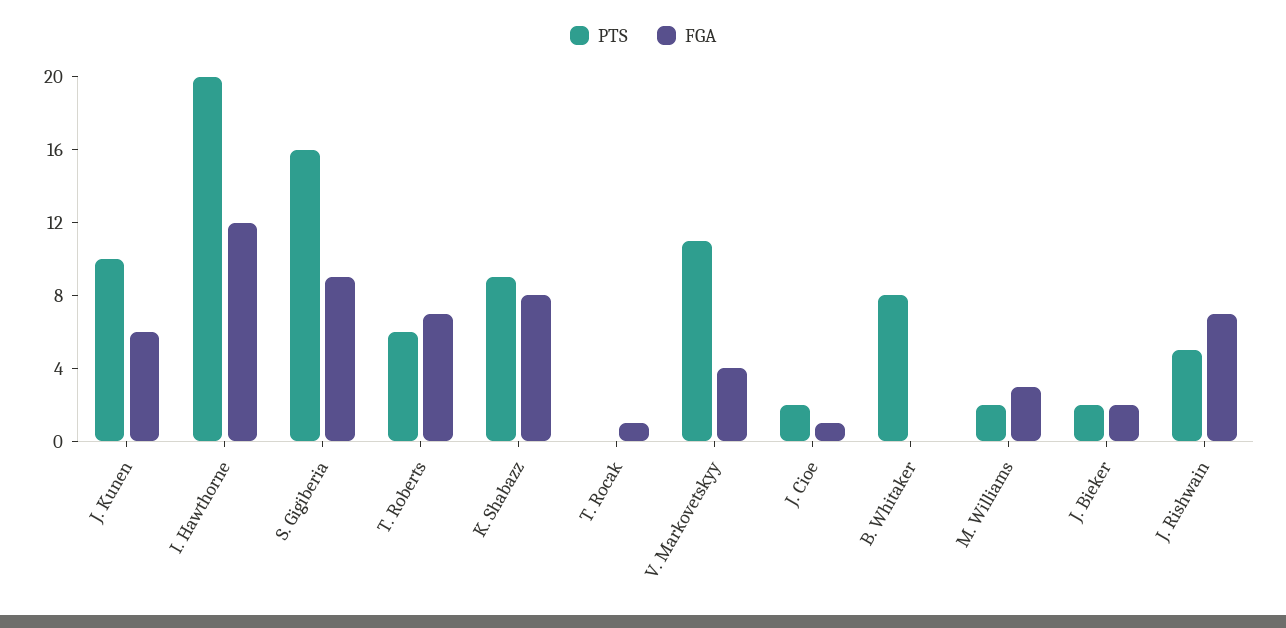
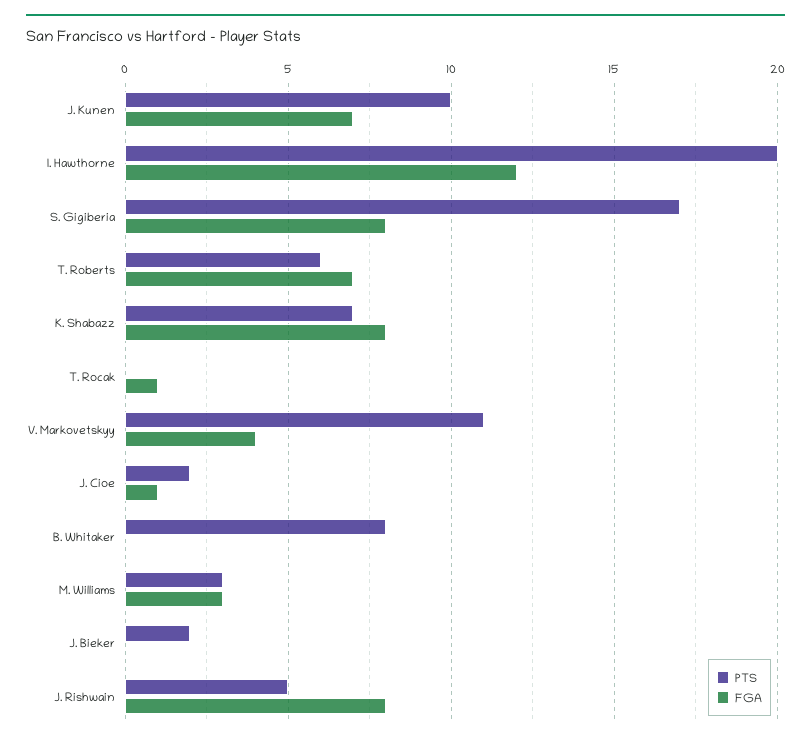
FGA, J. Kunen: 6 -> 7
PTS, S. Gigiberia: 16 -> 17
FGA, S. Gigiberia: 9 -> 8
PTS, K. Shabazz: 9 -> 7
PTS, M. Williams: 2 -> 3
FGA, J. Bieker: 2 -> 0
FGA, J. Rishwain: 7 -> 8

